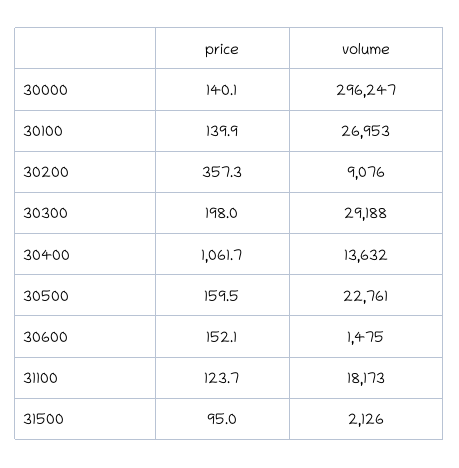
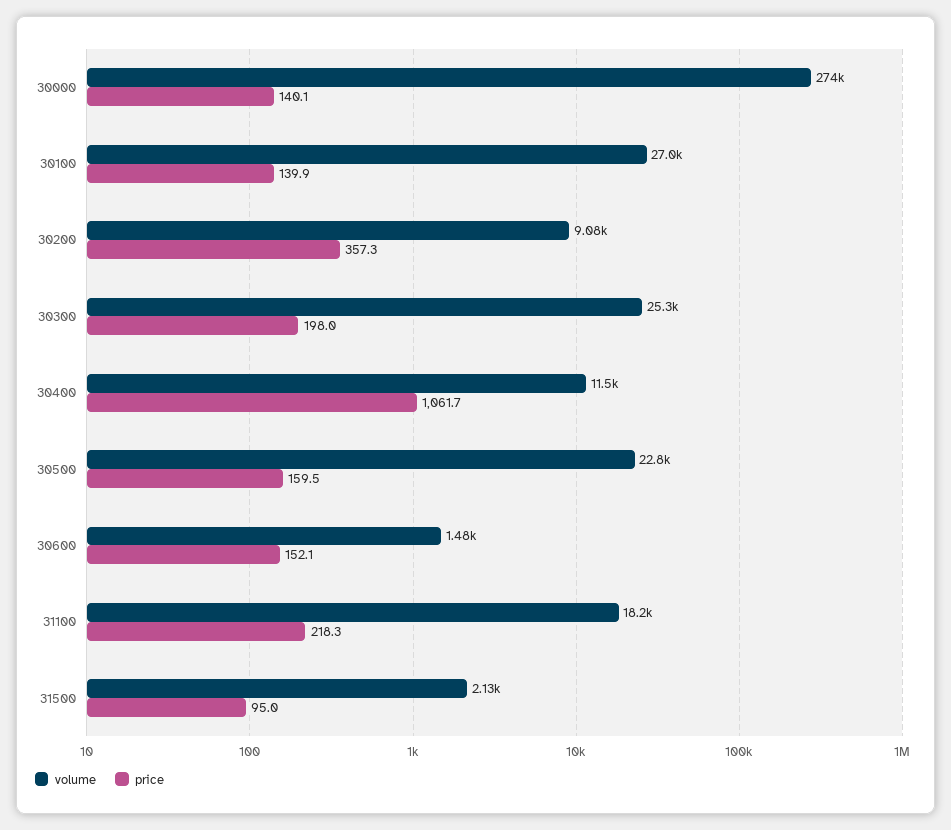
volume, 30000: 296247 -> 274000
volume, 30300: 29188 -> 25300
volume, 30400: 13632 -> 11500
price, 31100: 123.7 -> 218.3

